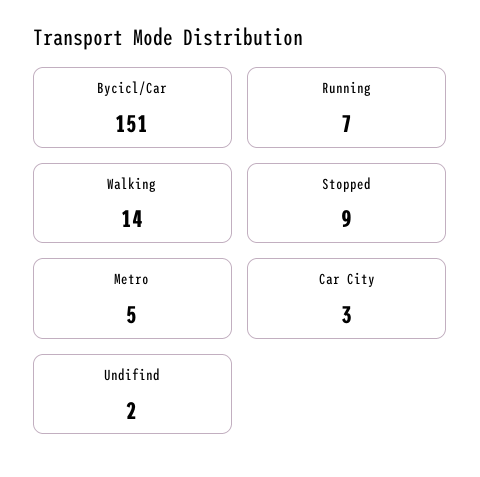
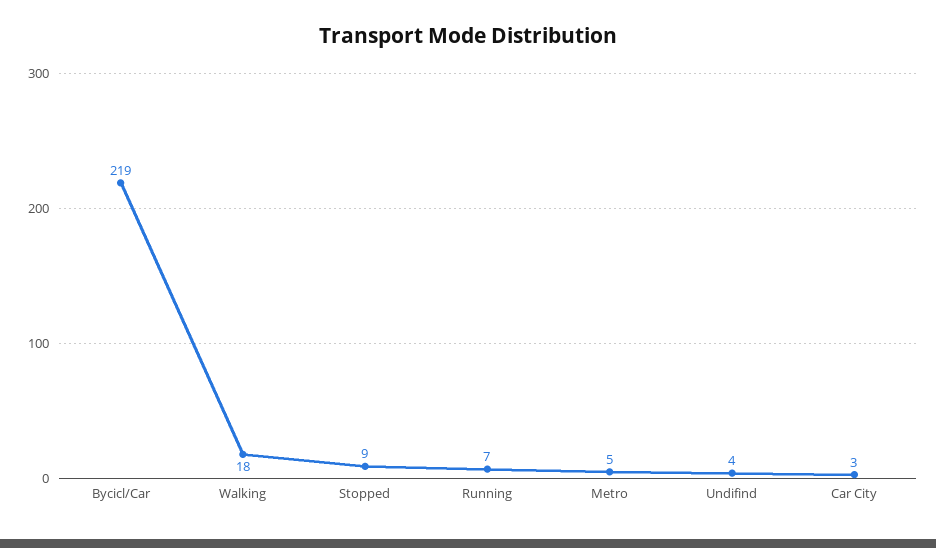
Bycicl/Car: 151 -> 219
Walking: 14 -> 18
Undifind: 2 -> 4

